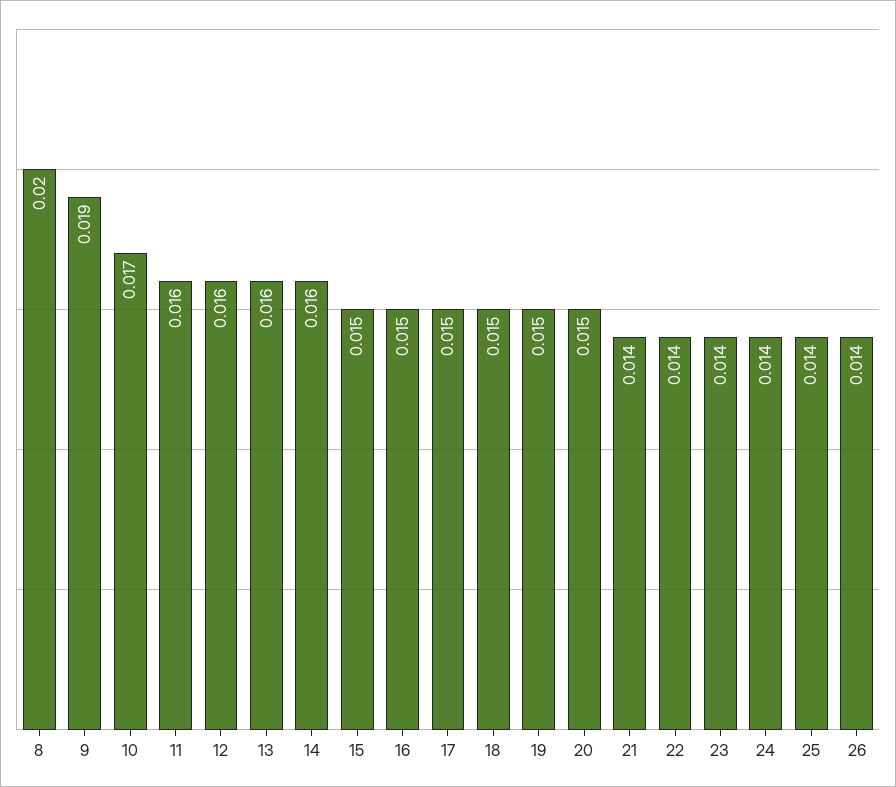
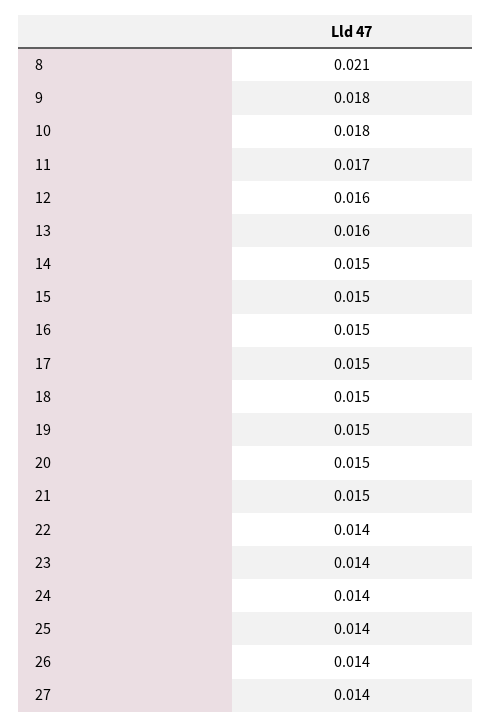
8: 0.02 -> 0.021
9: 0.019 -> 0.018
10: 0.017 -> 0.018
11: 0.016 -> 0.017
14: 0.016 -> 0.015
21: 0.014 -> 0.015
27: none -> 0.014

